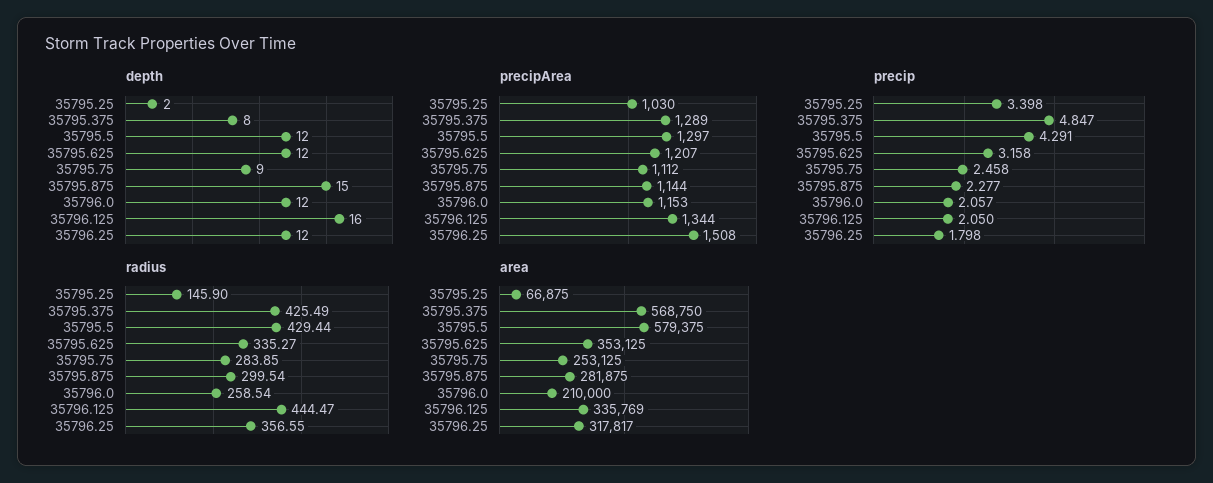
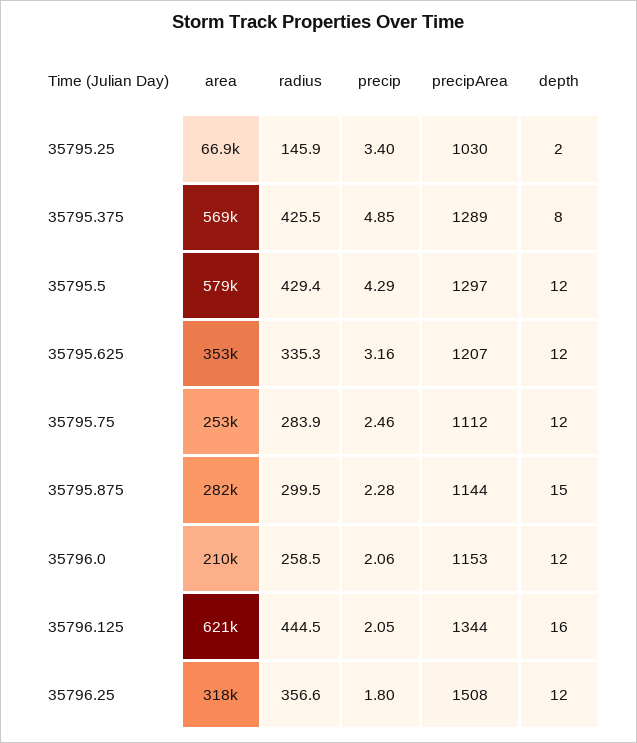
depth, 35795.75: 9 -> 12
area, 35796.125: 335769 -> 621000

